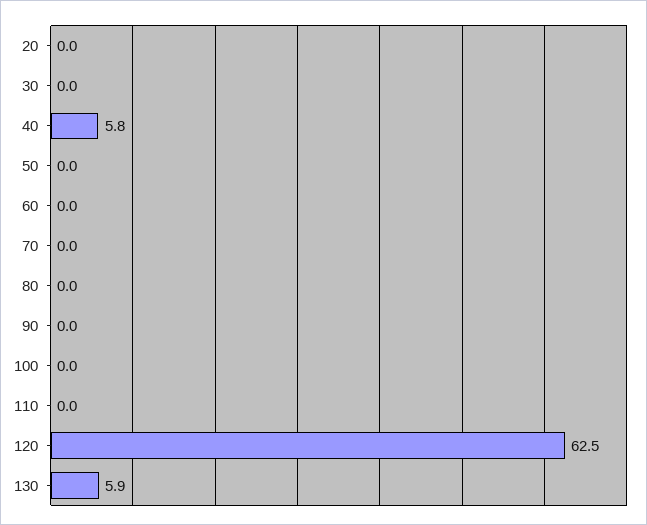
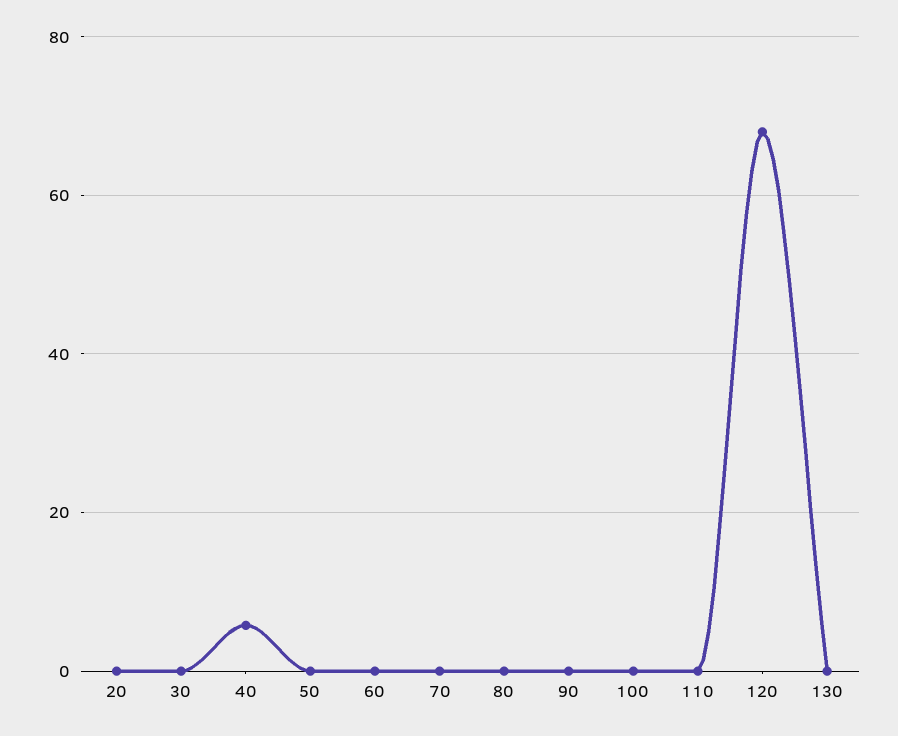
120: 62.5 -> 68
130: 5.9 -> 0

